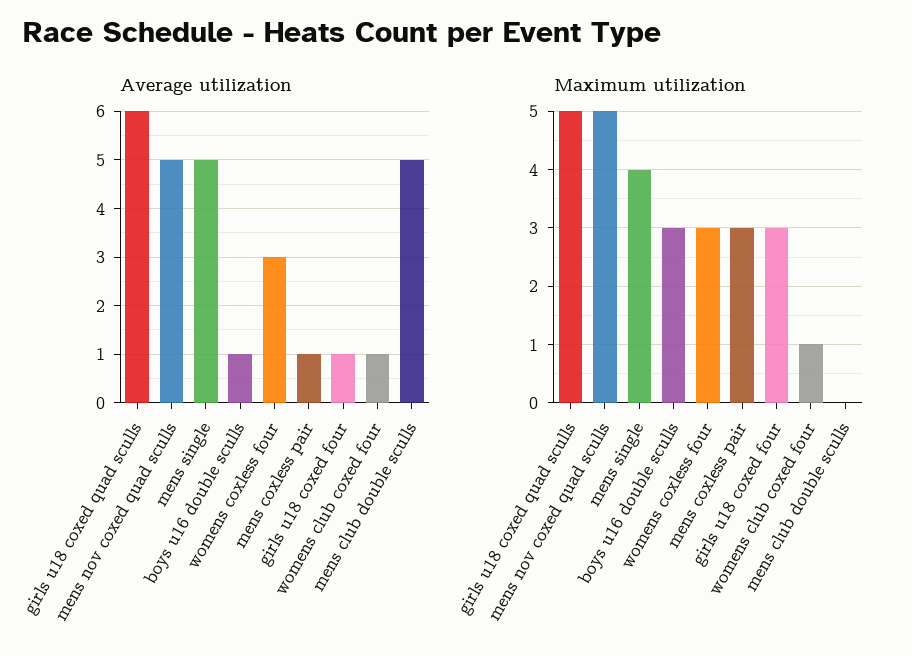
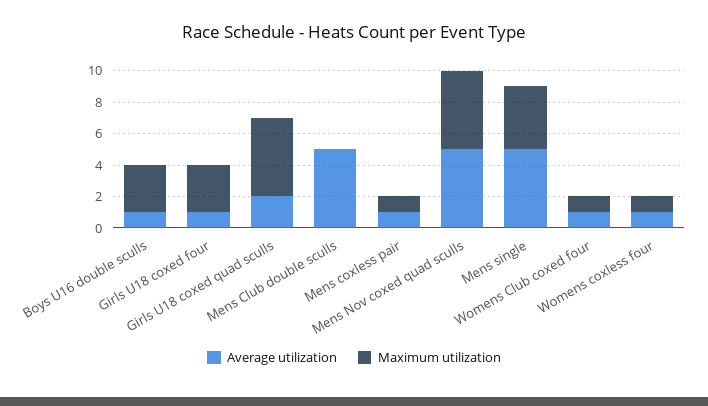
Average utilization, girls u18 coxed quad sculls: 6 -> 2
Average utilization, womens coxless four: 3 -> 1
Maximum utilization, womens coxless four: 3 -> 1
Maximum utilization, mens coxless pair: 3 -> 1

